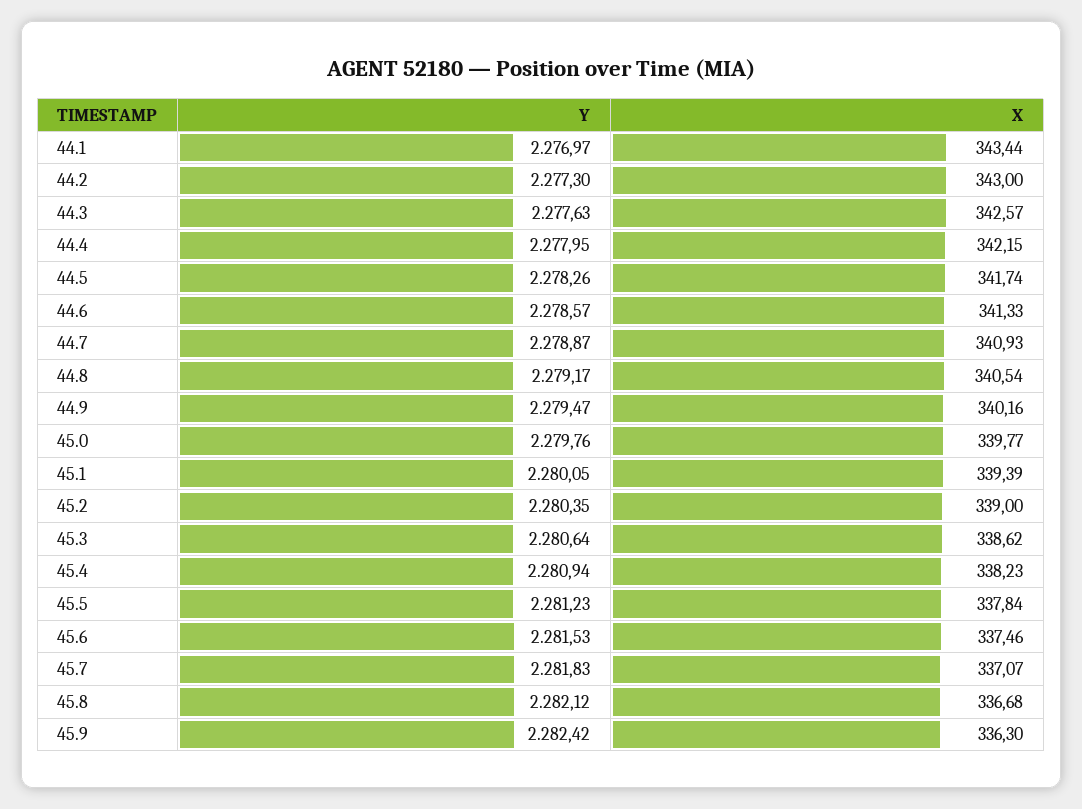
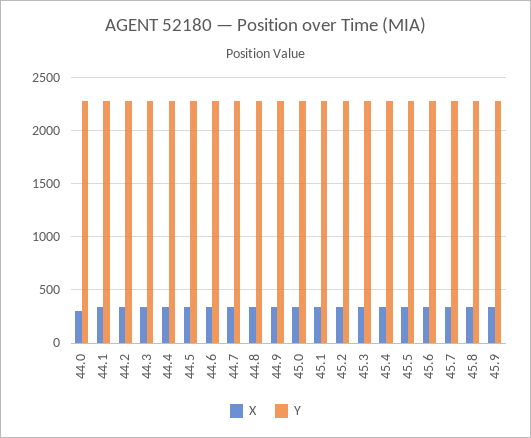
X, 44.0: none -> 300
Y, 44.0: none -> 2300

